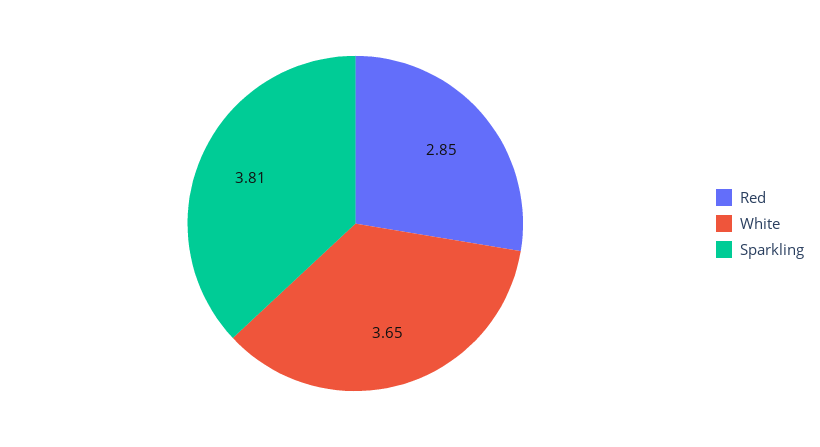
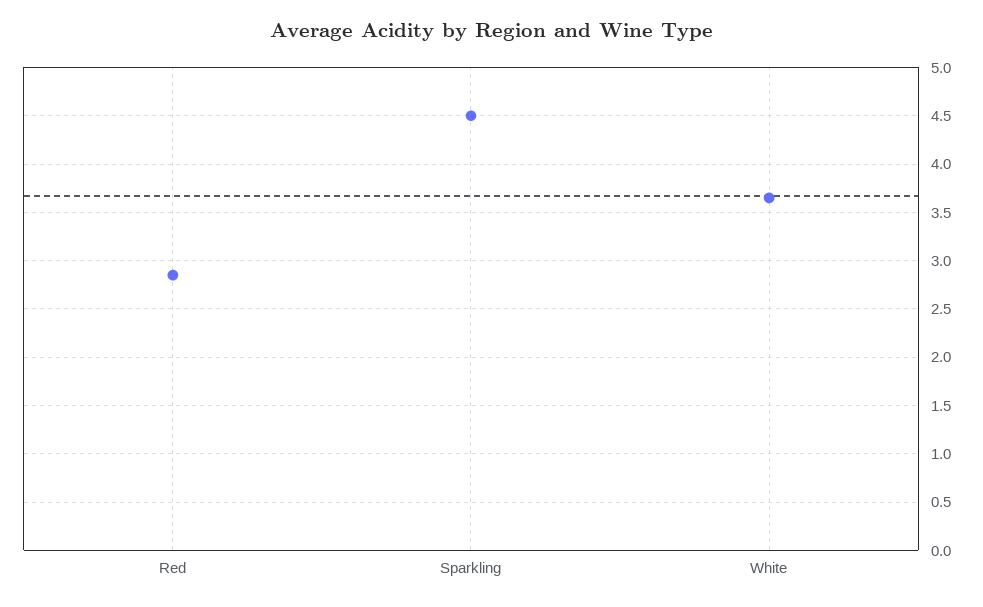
Sparkling: 3.81 -> 4.5

